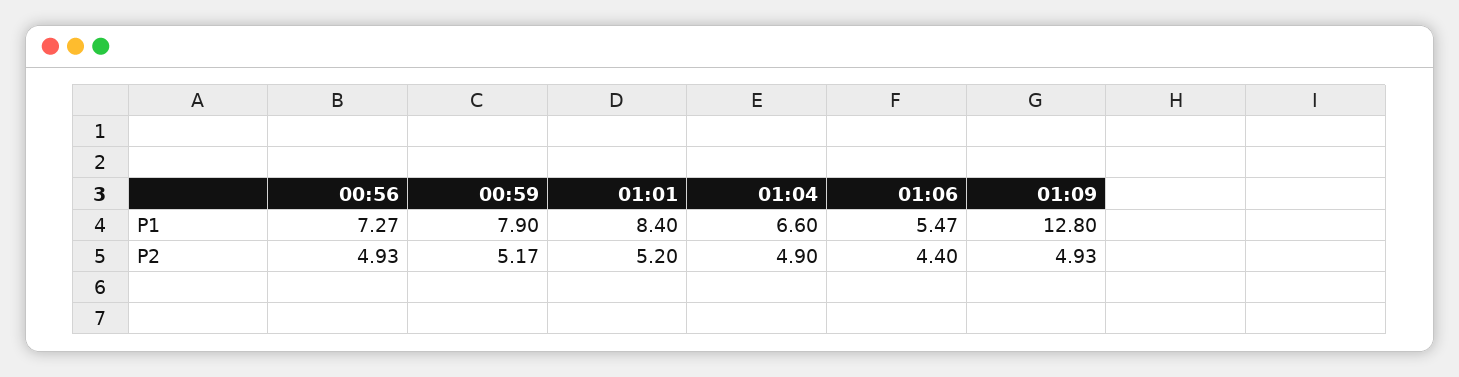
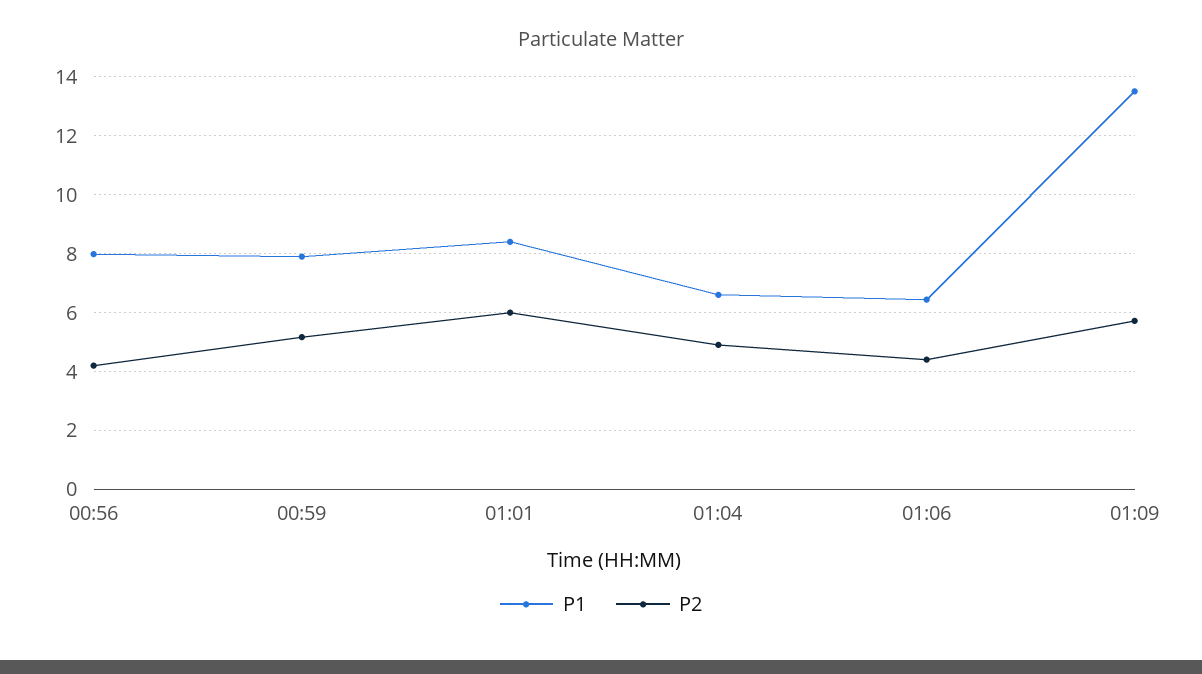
P1, 00:56: 7.27 -> 8
P1, 01:06: 5.47 -> 6.5
P1, 01:09: 12.8 -> 13.5
P2, 00:56: 4.93 -> 4.25
P2, 01:01: 5.2 -> 6
P2, 01:09: 4.93 -> 5.75

